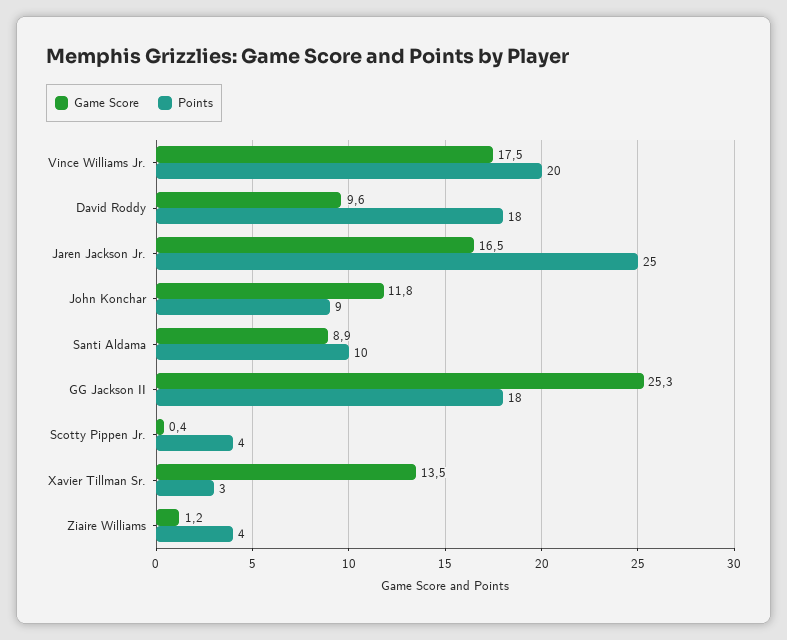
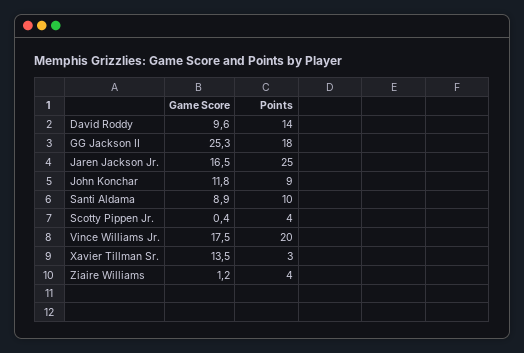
Points, David Roddy: 18 -> 14

